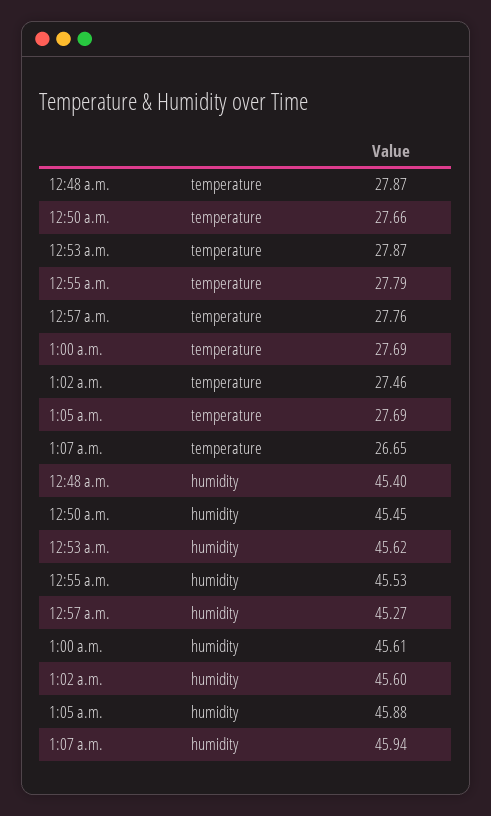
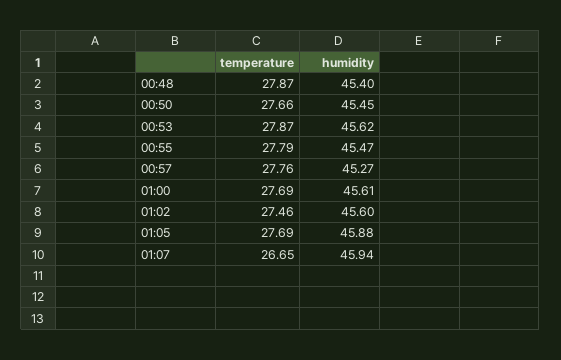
12:55 a.m., humidity: 45.53 -> 45.47

